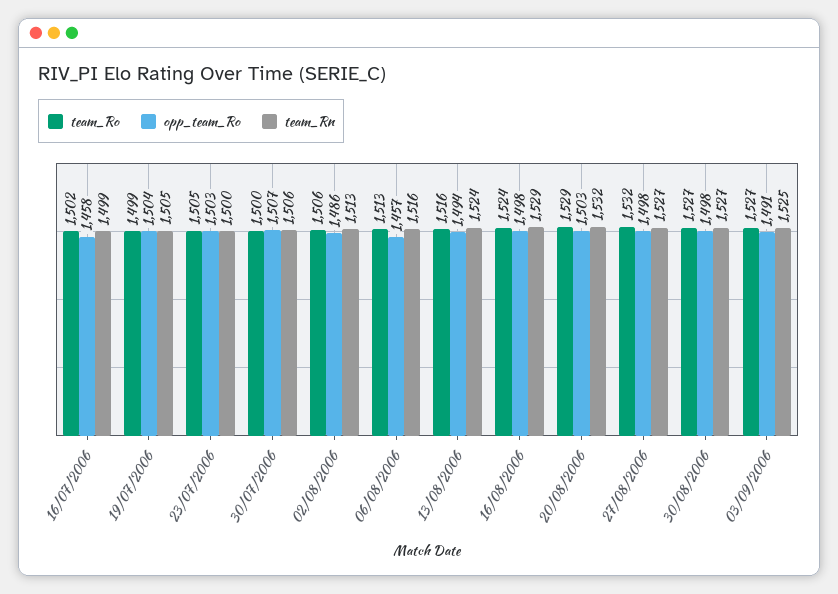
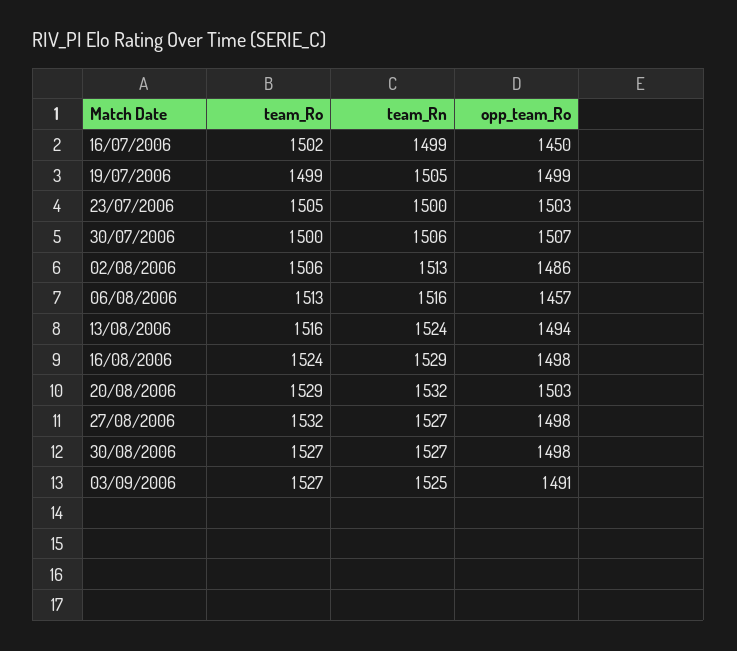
opp_team_Ro, 16/07/2006: 1458 -> 1450
opp_team_Ro, 19/07/2006: 1504 -> 1499

